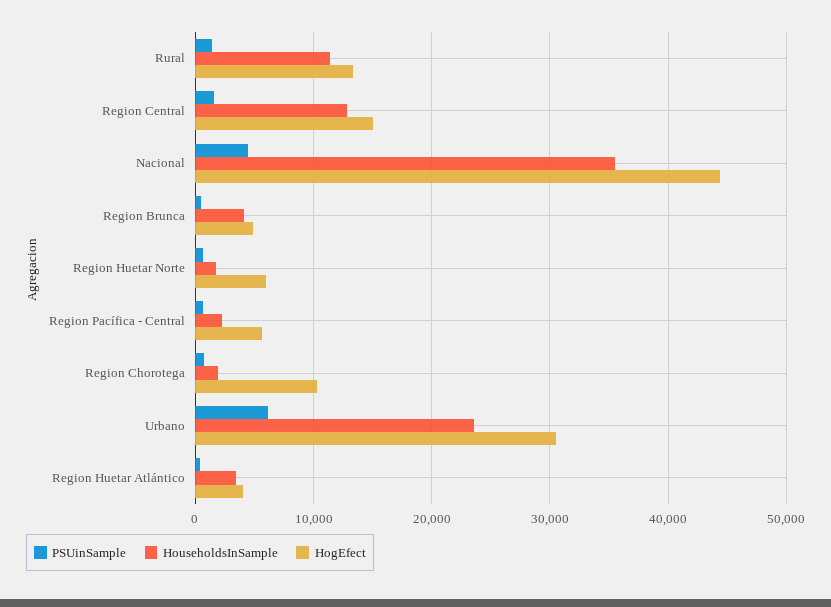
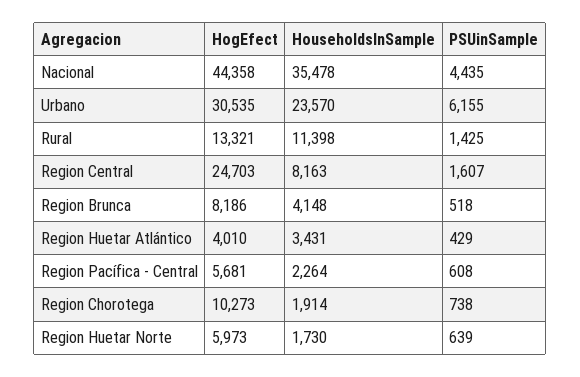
HouseholdsInSample, Region Central: 13000 -> 8163
HogEfect, Region Central: 15000 -> 24703
HogEfect, Region Brunca: 5000 -> 8186

